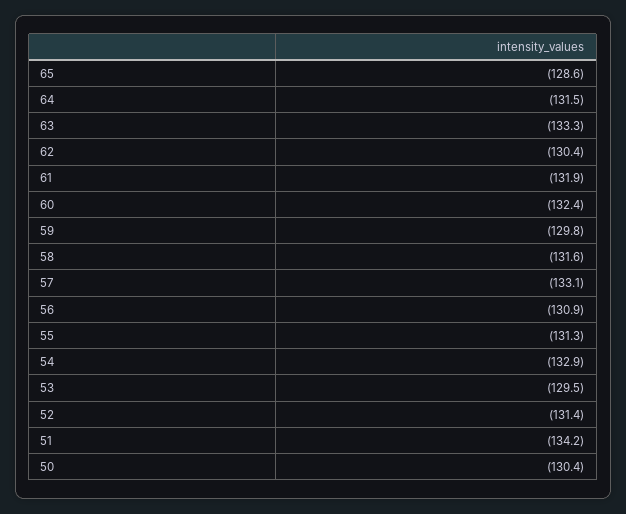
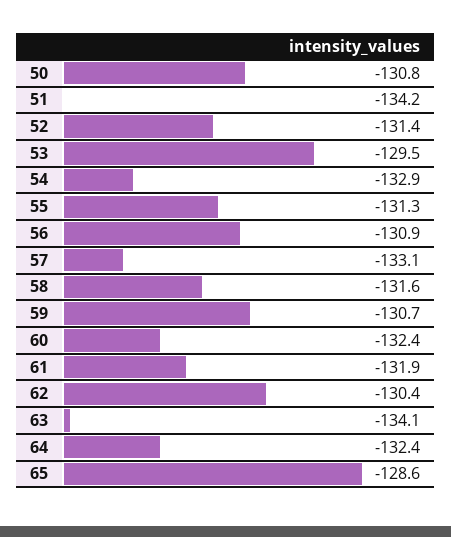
64: -131.5 -> -132.4
63: -133.3 -> -134.1
59: -129.8 -> -130.7
50: -130.4 -> -130.8

